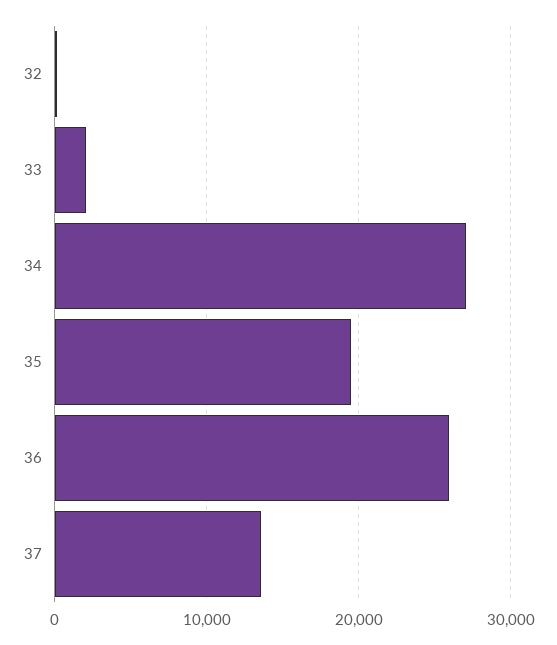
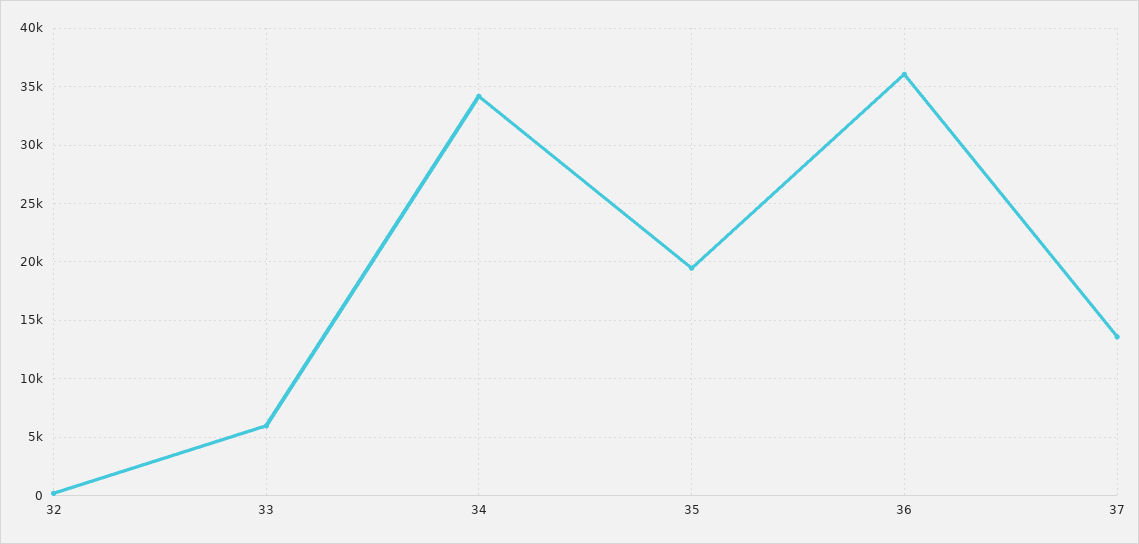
33: 2000 -> 6000
34: 27000 -> 34000
36: 26000 -> 36000

